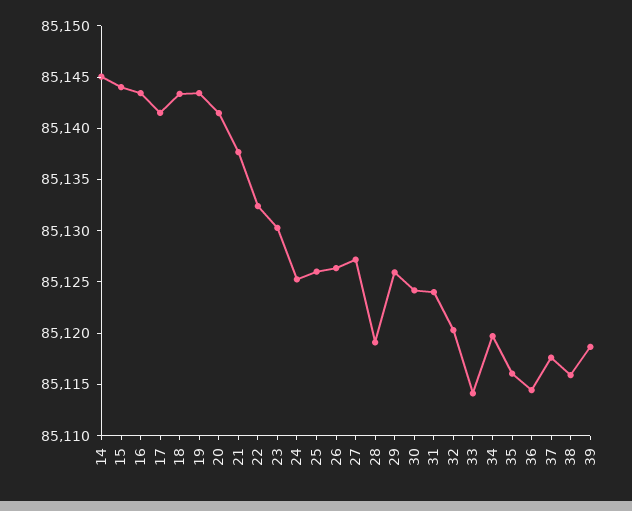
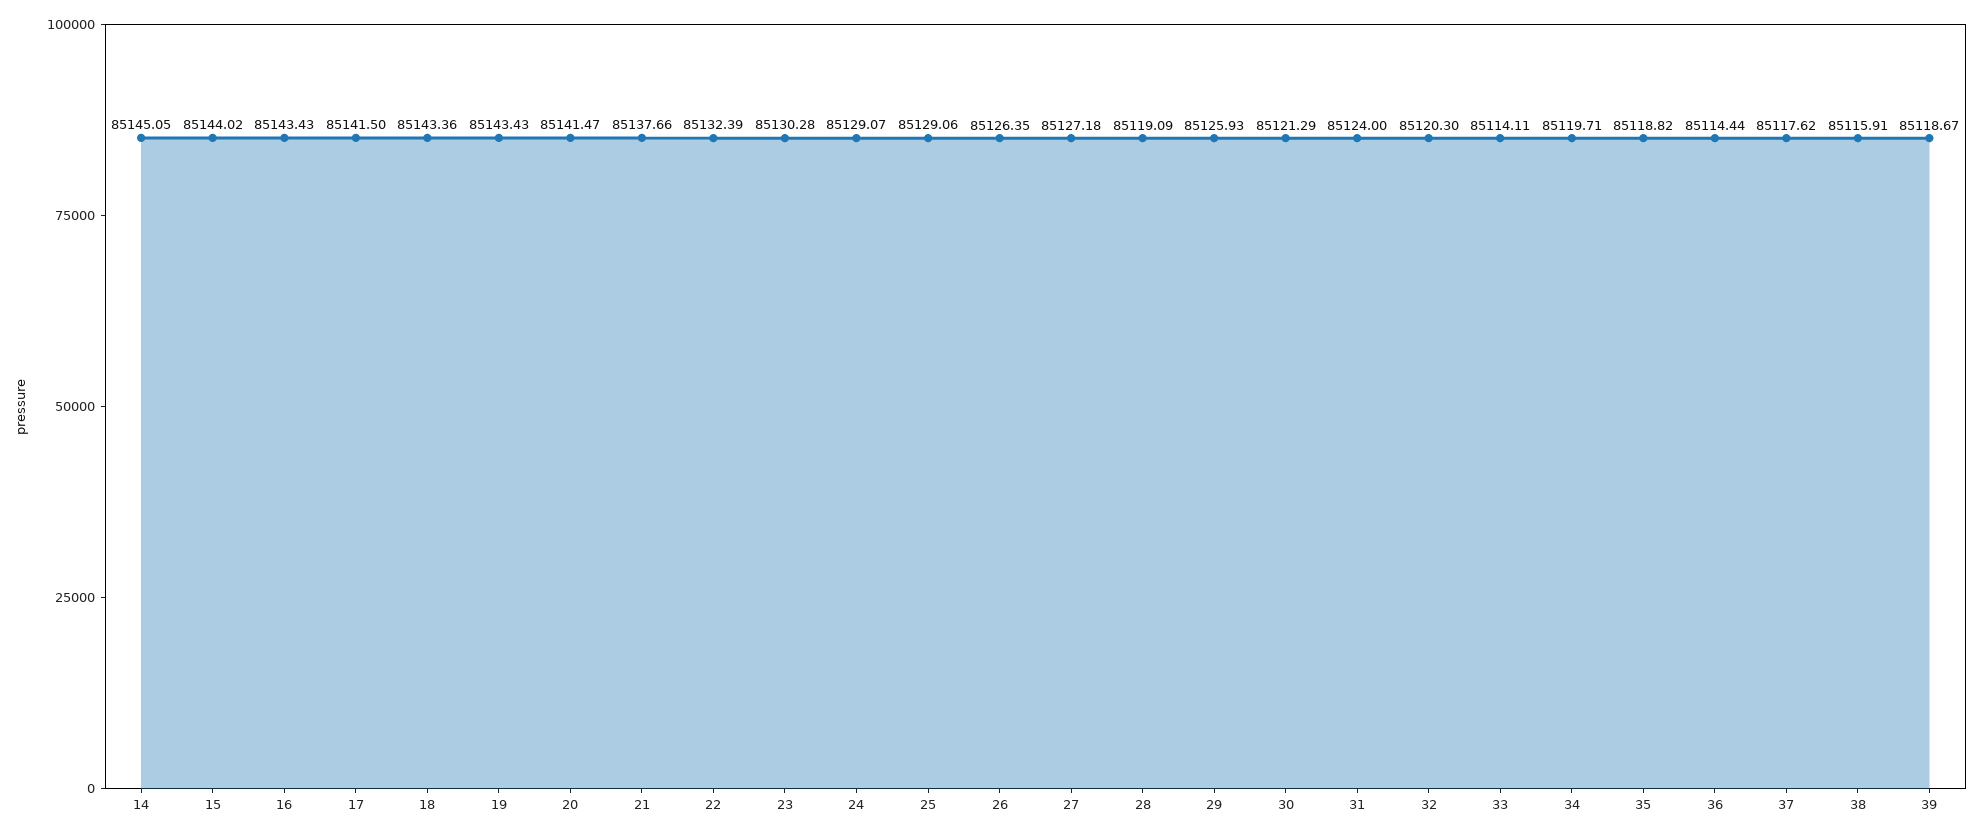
24: 85125 -> 85129.07
25: 85126 -> 85129.06
30: 85124 -> 85121.29
35: 85116 -> 85118.82

